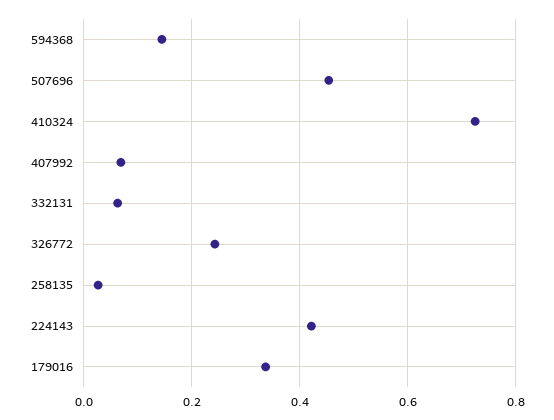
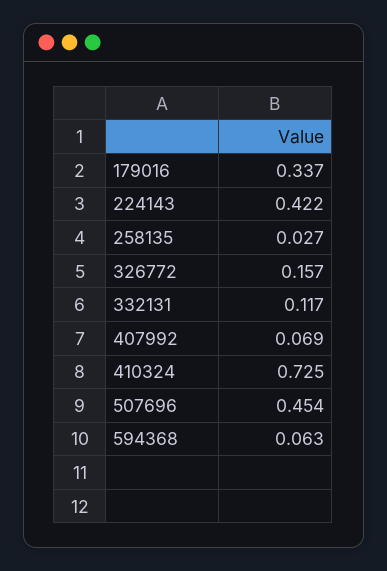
594368: 0.14 -> 0.063
332131: 0.06 -> 0.117
326772: 0.24 -> 0.157

